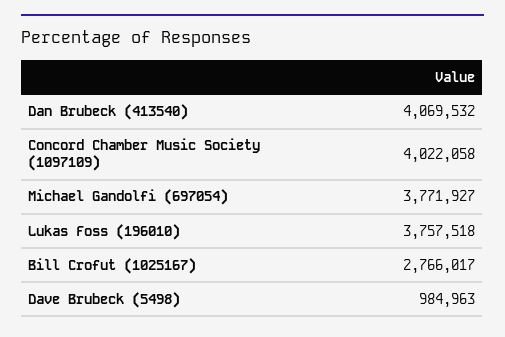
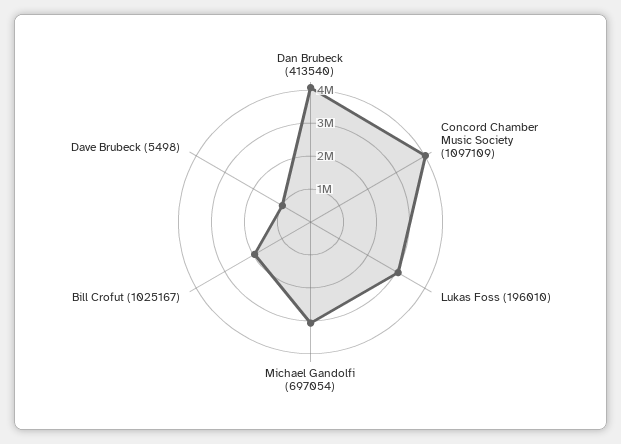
Michael Gandolfi (697054): 3771927 -> 3000000
Lukas Foss (196010): 3757518 -> 3000000
Bill Crofut (1025167): 2766017 -> 2000000

